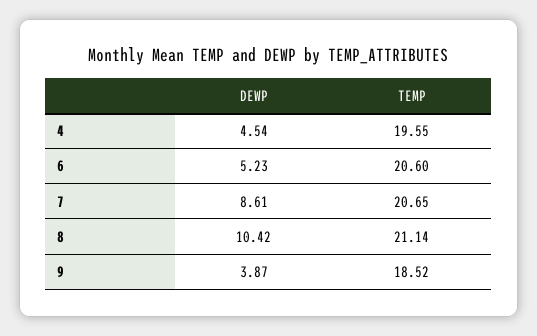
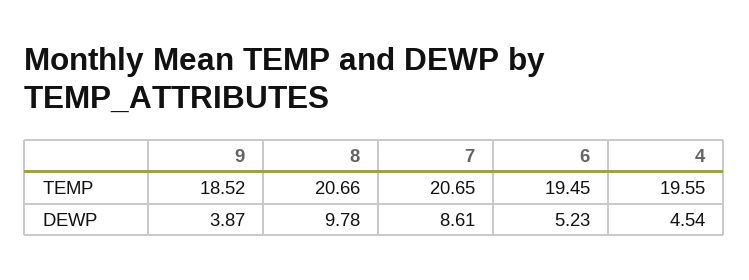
TEMP, 6: 20.6 -> 19.45
DEWP, 8: 10.42 -> 9.78
TEMP, 8: 21.14 -> 20.66

